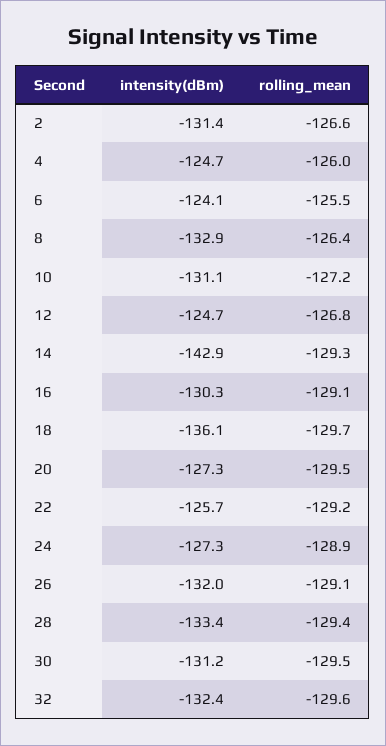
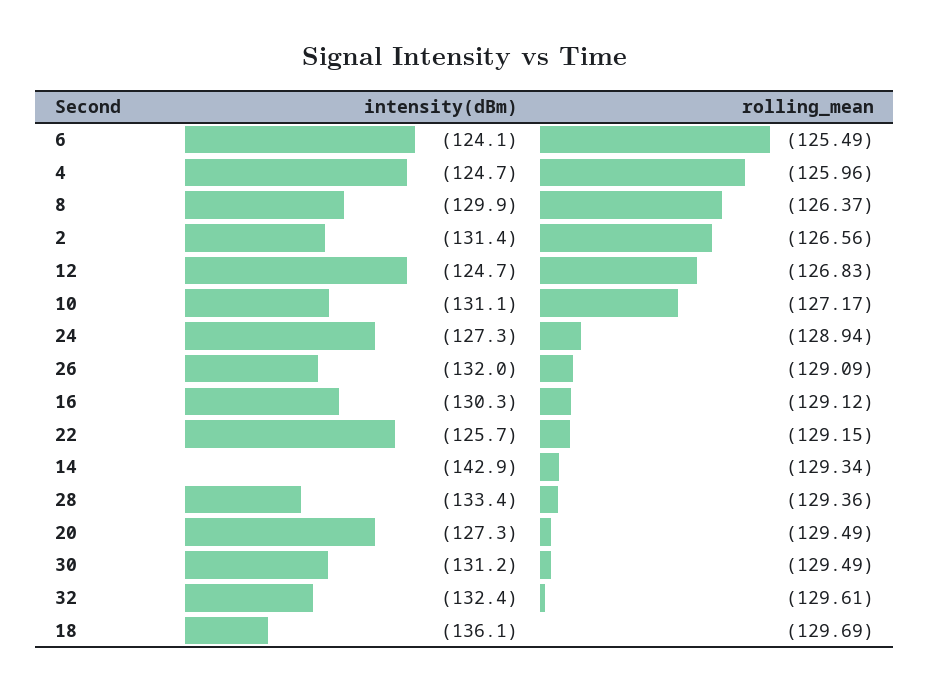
intensity(dBm), 8: -132.9 -> -129.9

